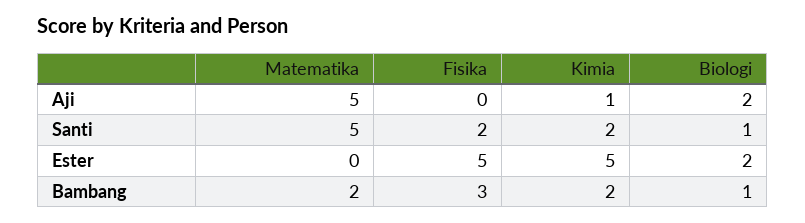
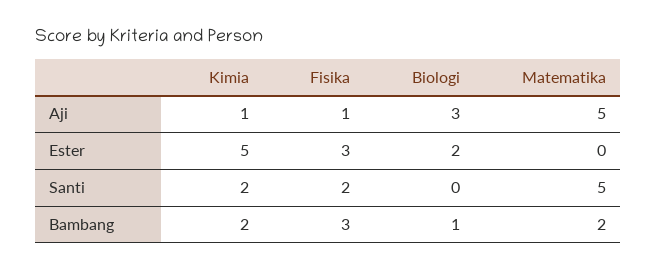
Fisika, Aji: 0 -> 1
Biologi, Aji: 2 -> 3
Biologi, Santi: 1 -> 0
Fisika, Ester: 5 -> 3

